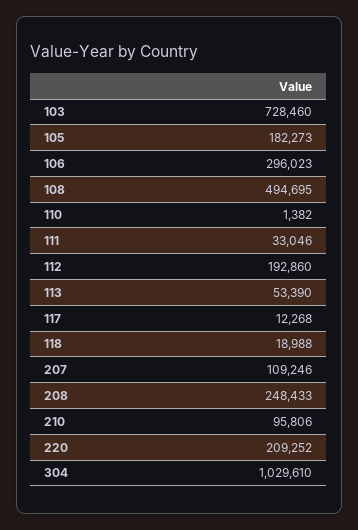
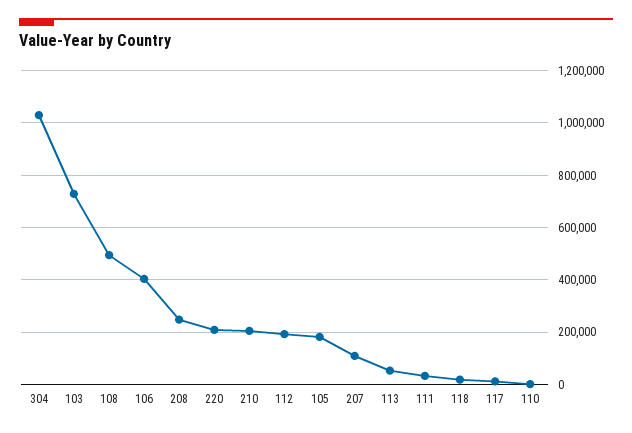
106: 296023 -> 400000
210: 95806 -> 200000

